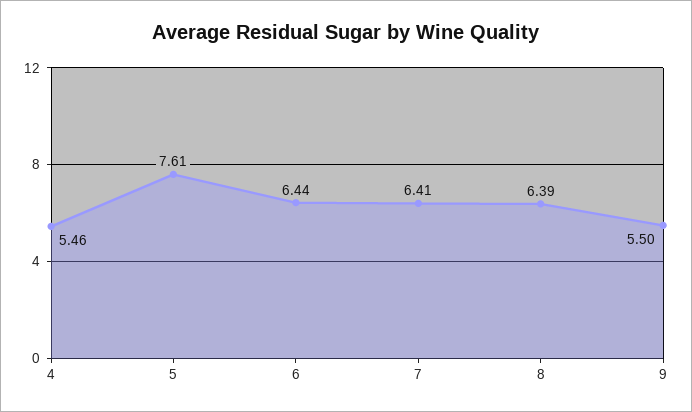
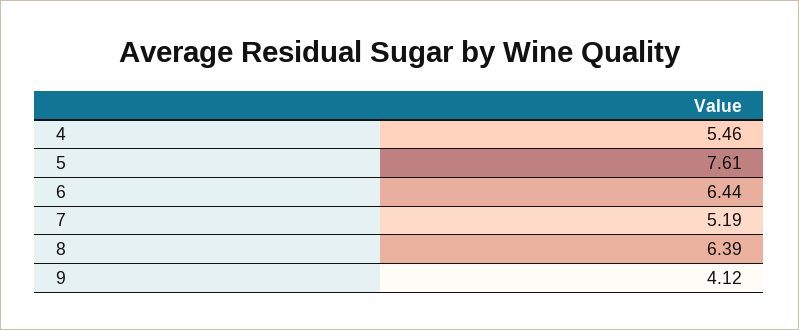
7: 6.41 -> 5.19
9: 5.5 -> 4.12

